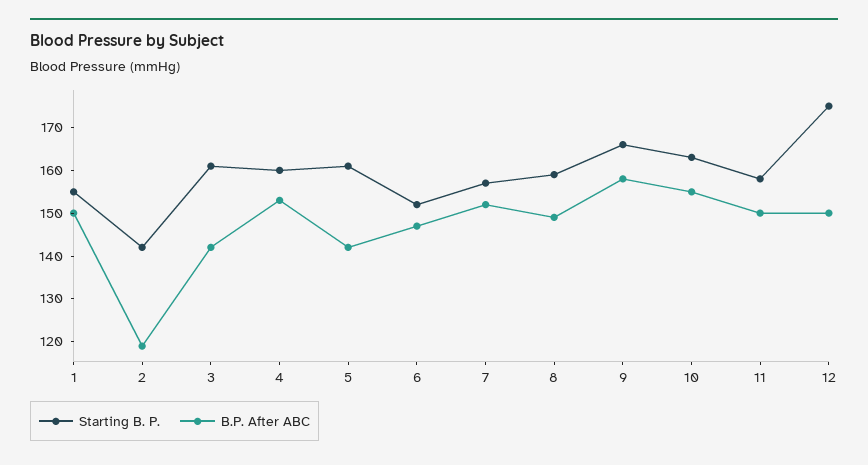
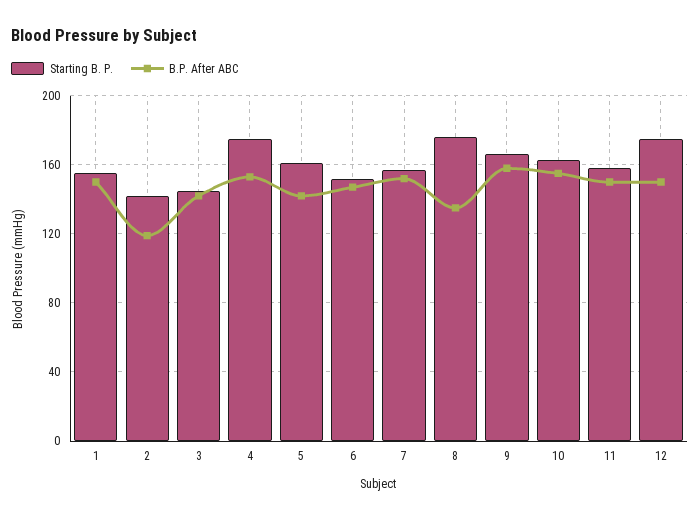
Starting B. P., 3: 160 -> 145
Starting B. P., 4: 160 -> 175
Starting B. P., 8: 160 -> 175
B.P. After ABC, 8: 150 -> 135

